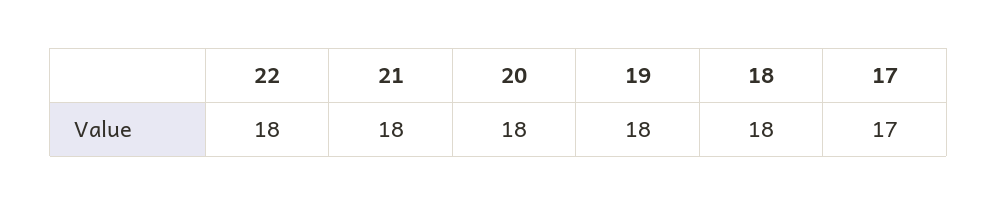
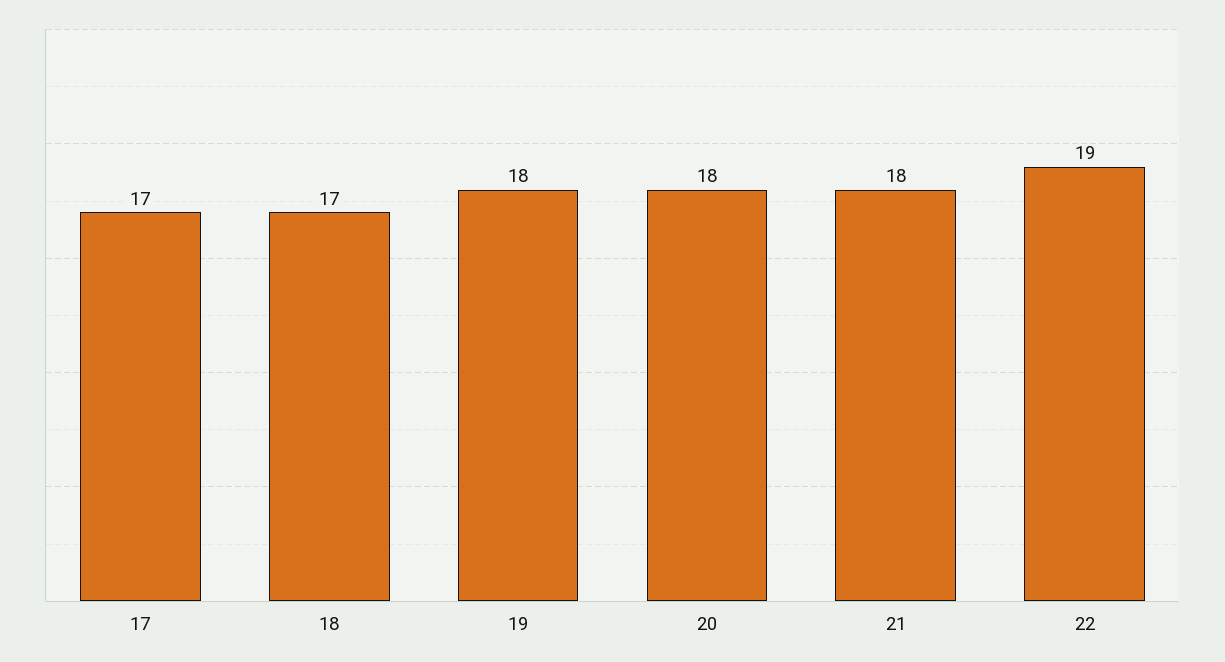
22: 18 -> 19
18: 18 -> 17

